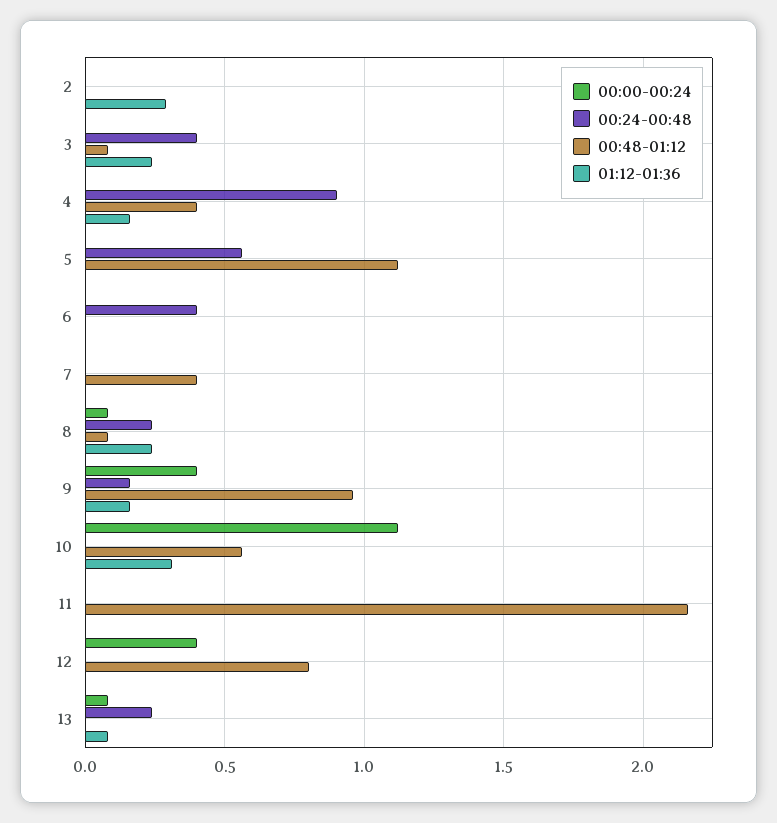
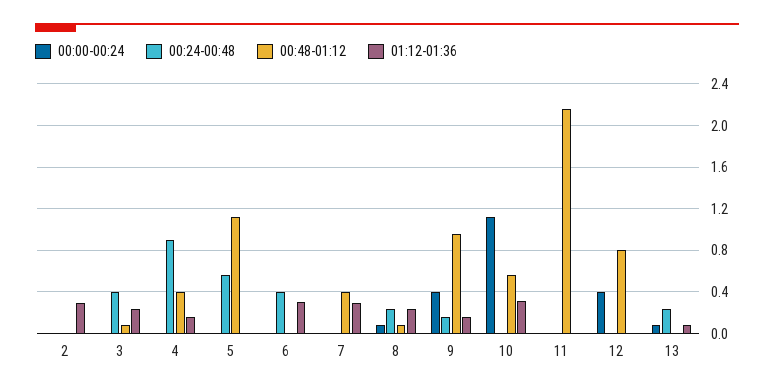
01:12-01:36, 6: 0 -> 0.3
01:12-01:36, 7: 0 -> 0.3

